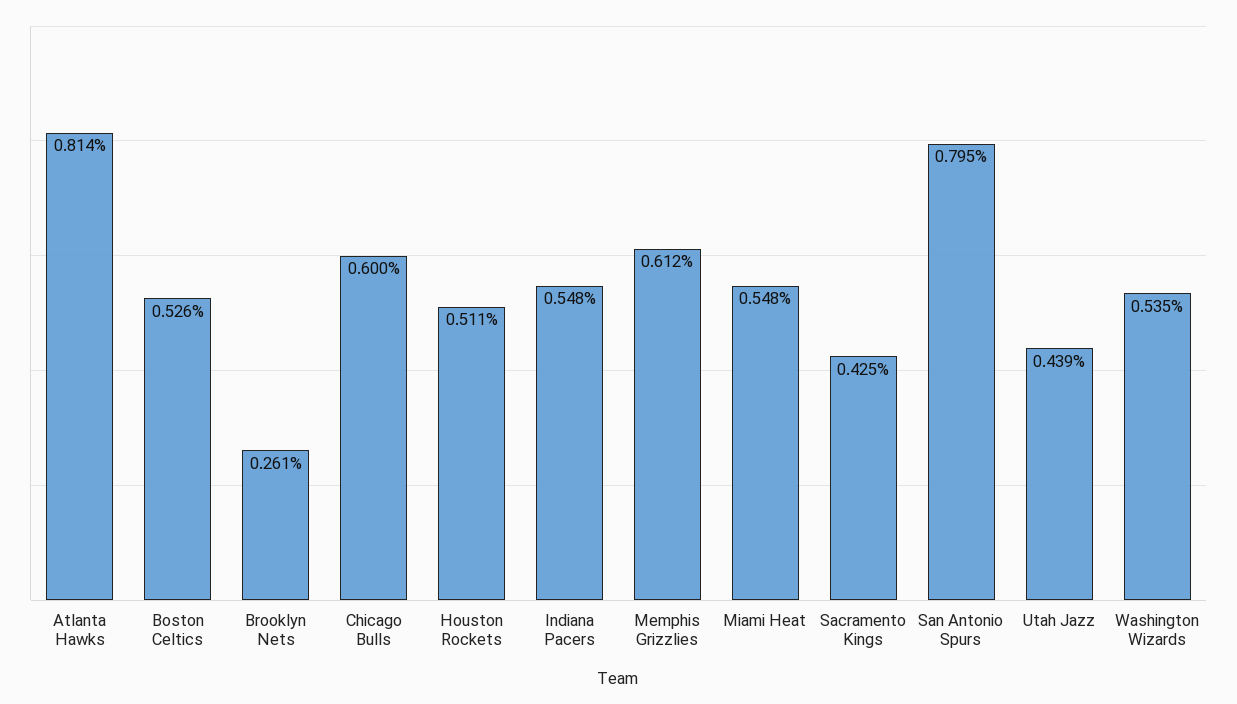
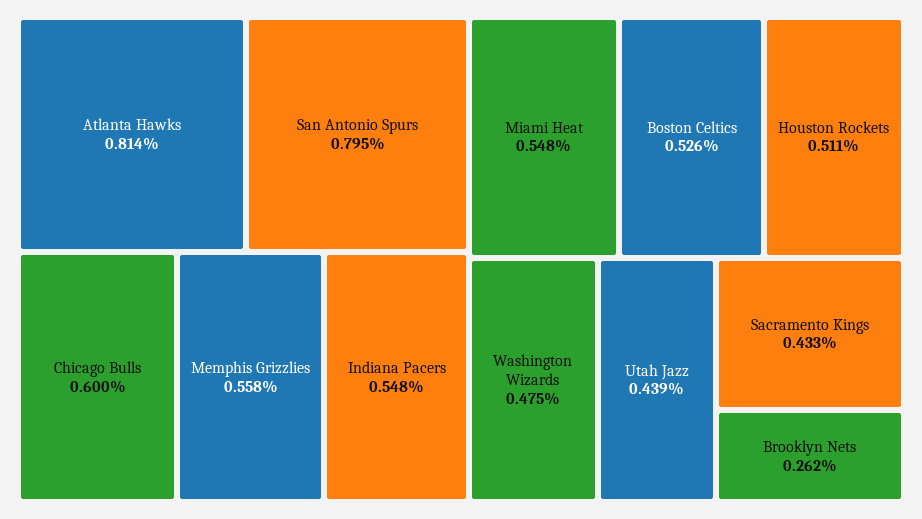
Brooklyn Nets: 0.261 -> 0.262
Memphis Grizzlies: 0.612 -> 0.558
Sacramento Kings: 0.425 -> 0.433
Washington Wizards: 0.535 -> 0.475

